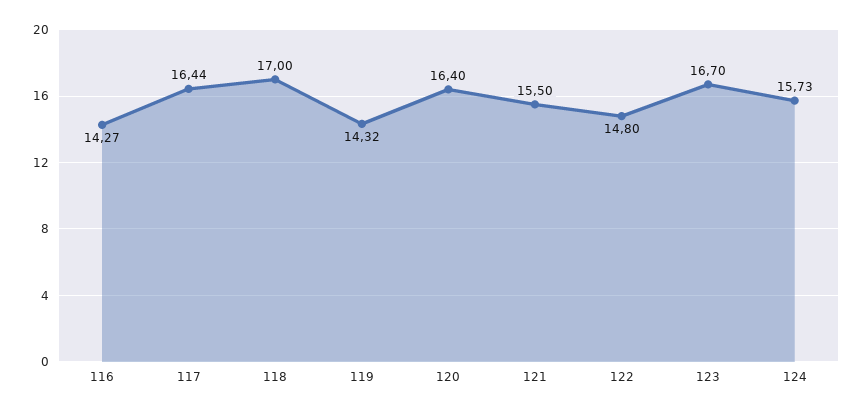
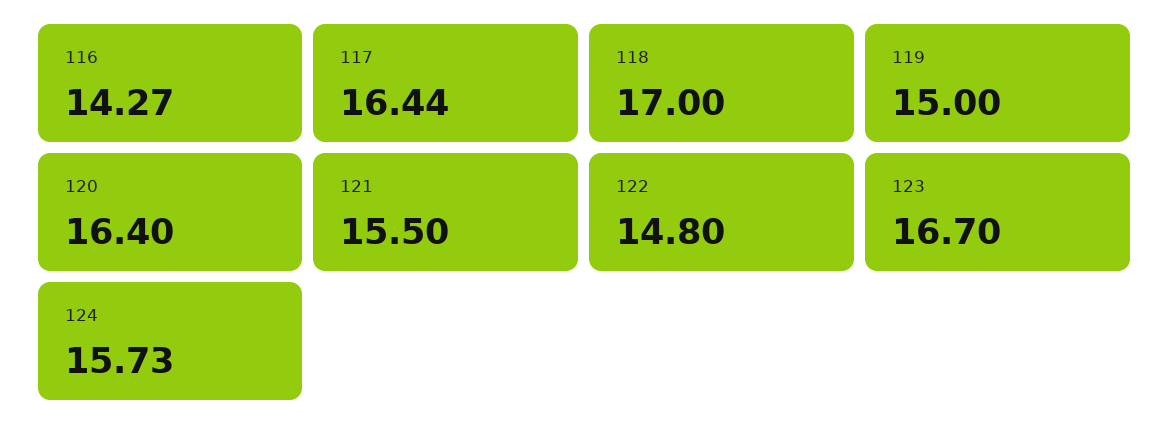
119: 14.32 -> 15

